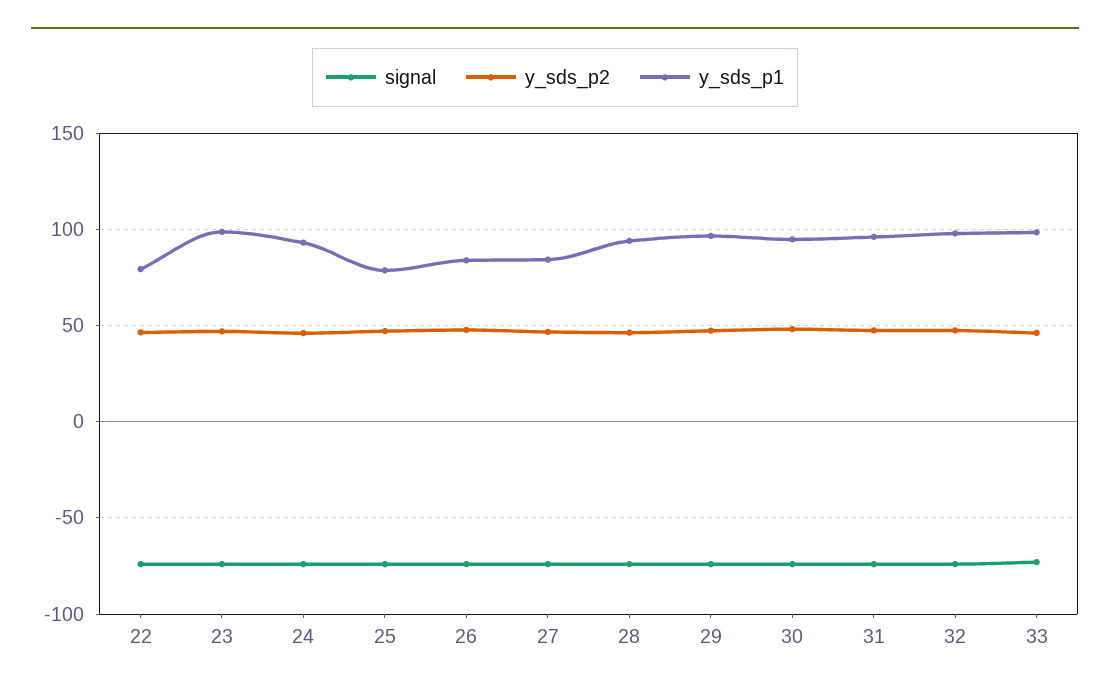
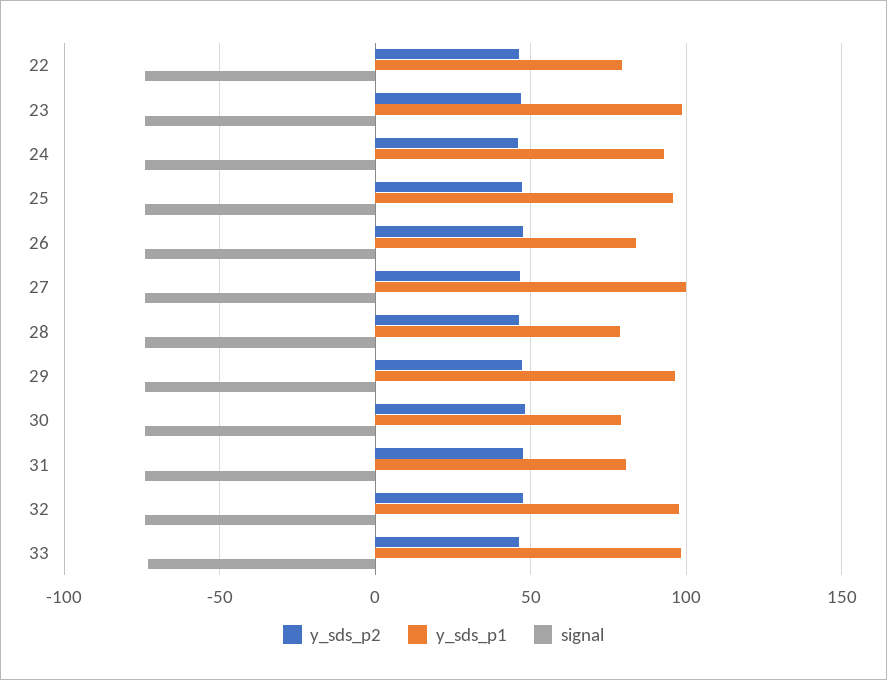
y_sds_p1, 25: 80 -> 95
y_sds_p1, 27: 85 -> 100
y_sds_p1, 28: 95 -> 80
y_sds_p1, 30: 95 -> 80
y_sds_p1, 31: 95 -> 80

